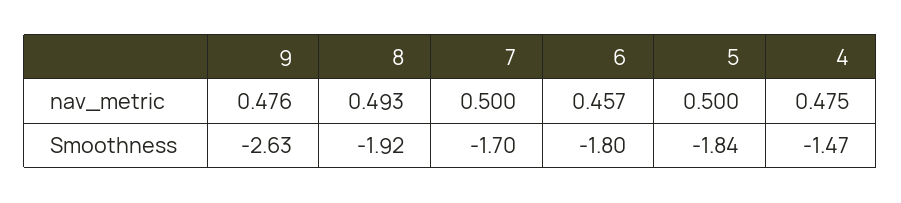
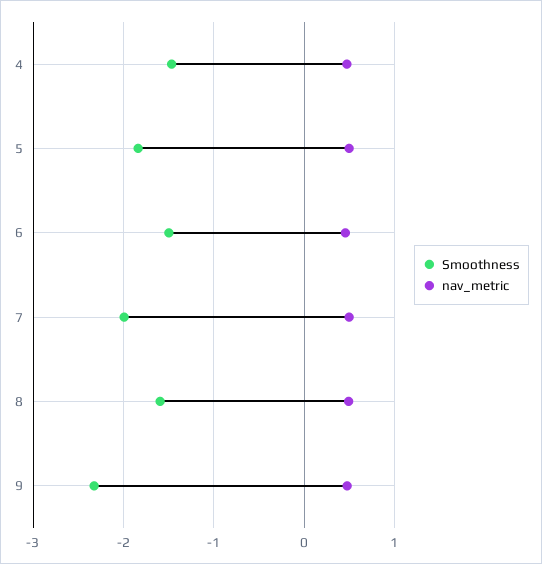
Smoothness, 9: -2.63 -> -2.3
Smoothness, 8: -1.92 -> -1.6
Smoothness, 7: -1.7 -> -2
Smoothness, 6: -1.8 -> -1.5

